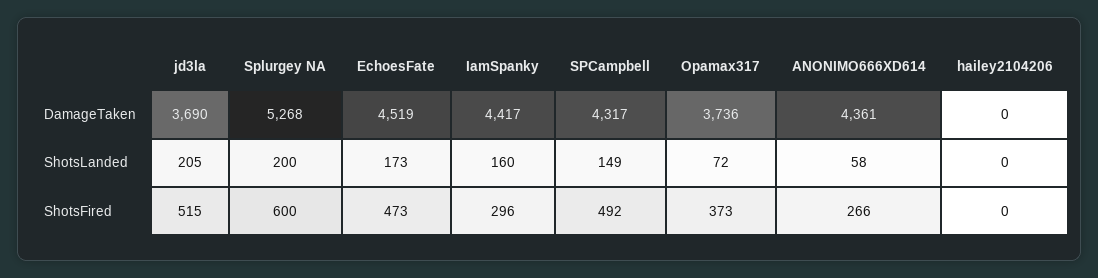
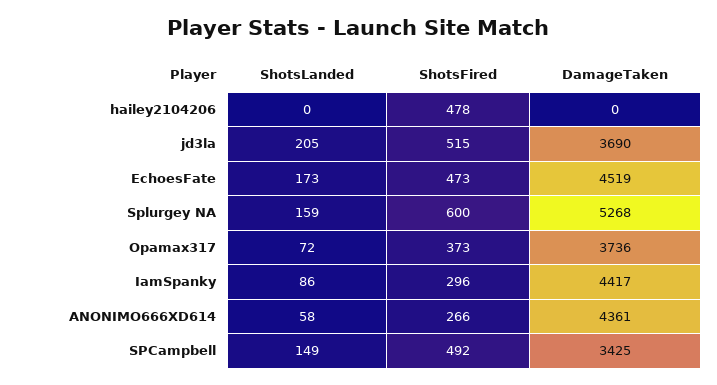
SPCampbell, DamageTaken: 4317 -> 3425
Splurgey NA, ShotsLanded: 200 -> 159
IamSpanky, ShotsLanded: 160 -> 86
hailey2104206, ShotsFired: 0 -> 478

